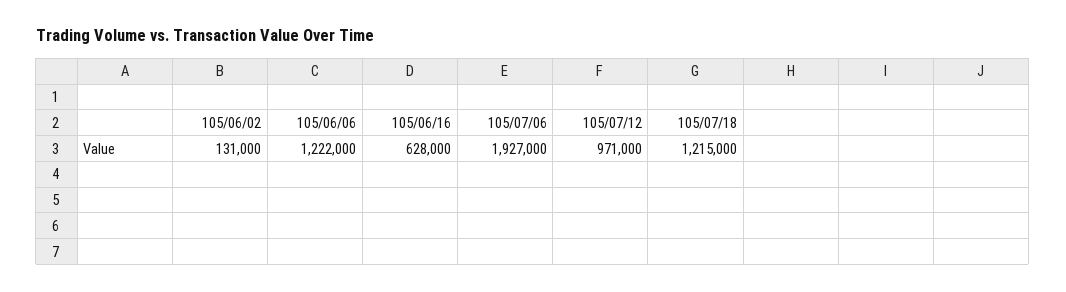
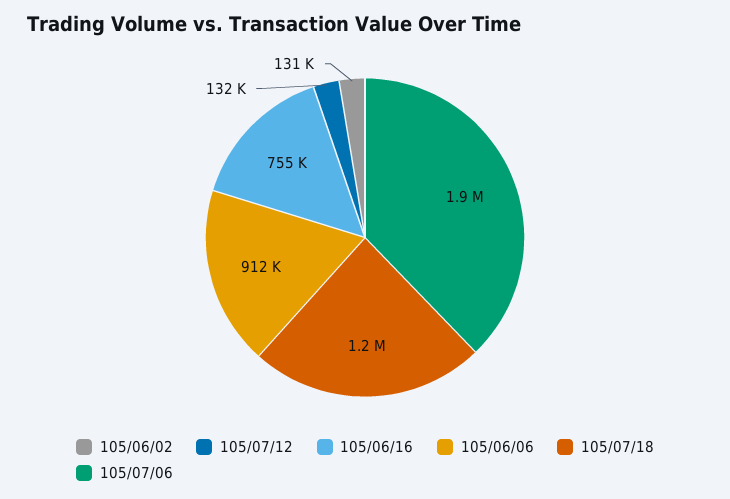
105/06/06: 1222000 -> 912000
105/06/16: 628000 -> 755000
105/07/12: 971000 -> 132000

